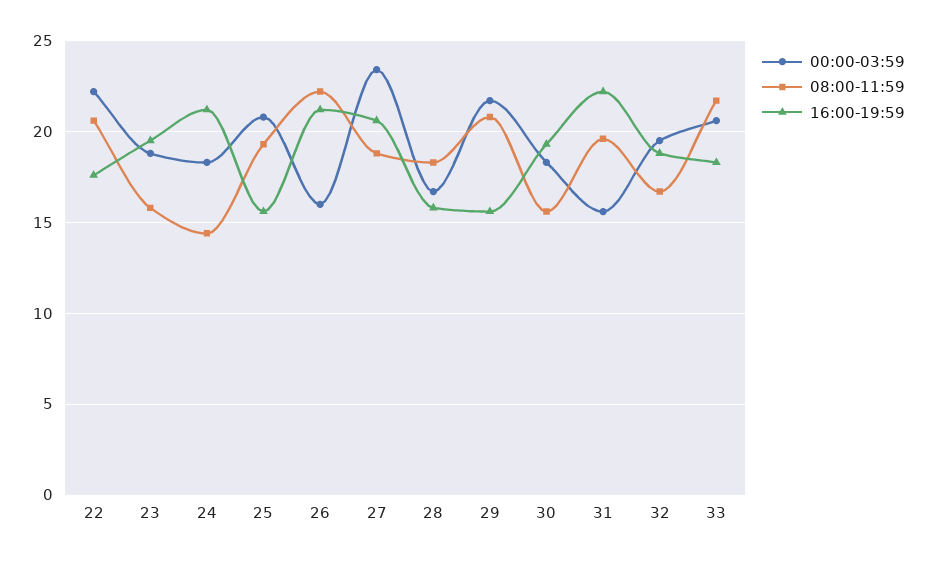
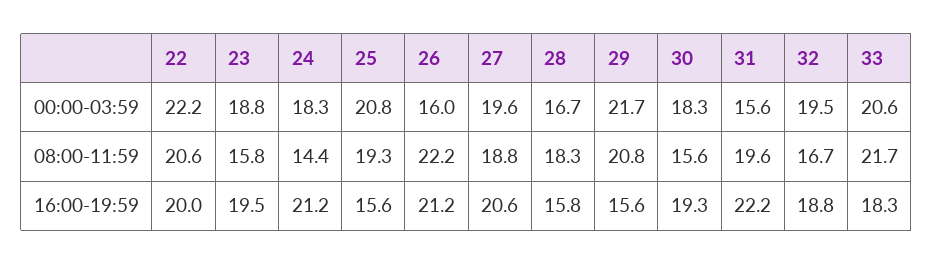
16:00-19:59, 22: 17.5 -> 20
00:00-03:59, 27: 23.5 -> 19.6

